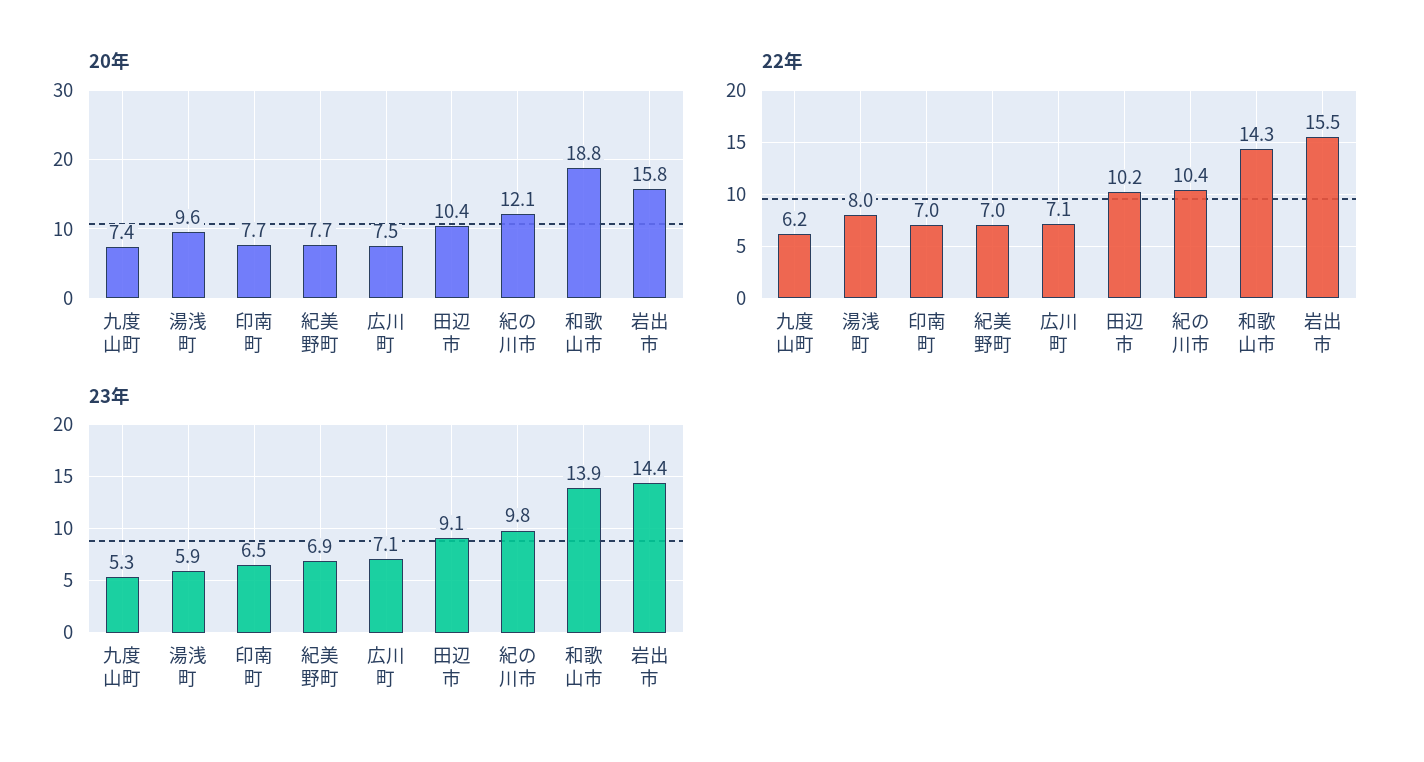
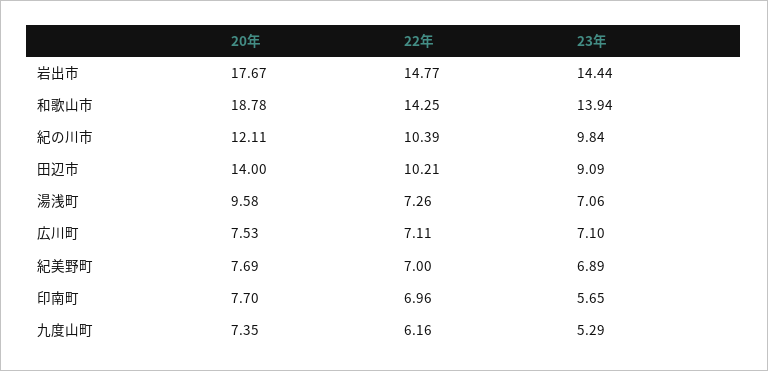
20年, 田辺市: 10.4 -> 14
20年, 岩出市: 15.8 -> 17.67
22年, 湯浅町: 8 -> 7.26
22年, 岩出市: 15.5 -> 14.77
23年, 湯浅町: 5.9 -> 7.06
23年, 印南町: 6.5 -> 5.65

